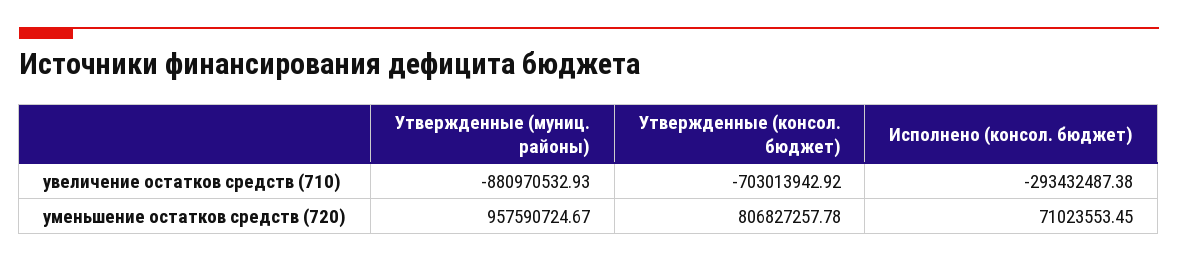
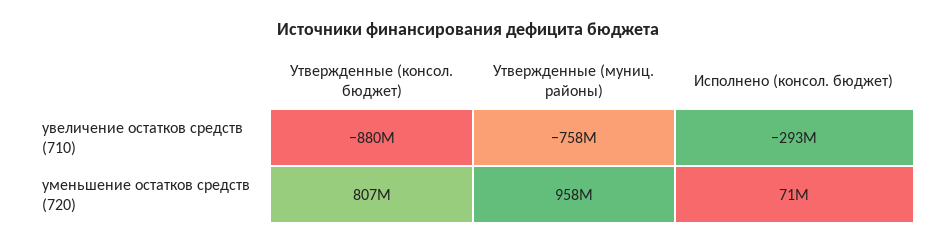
Утвержденные (муниц. районы), увеличение остатков средств (710): -880970532.93 -> -758000000
Утвержденные (консол. бюджет), увеличение остатков средств (710): -703013942.92 -> -880000000

